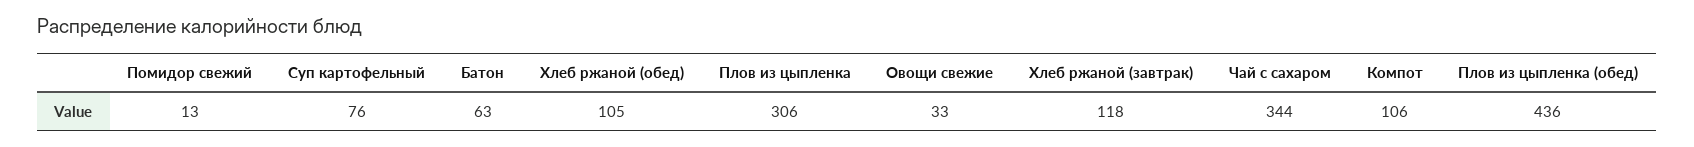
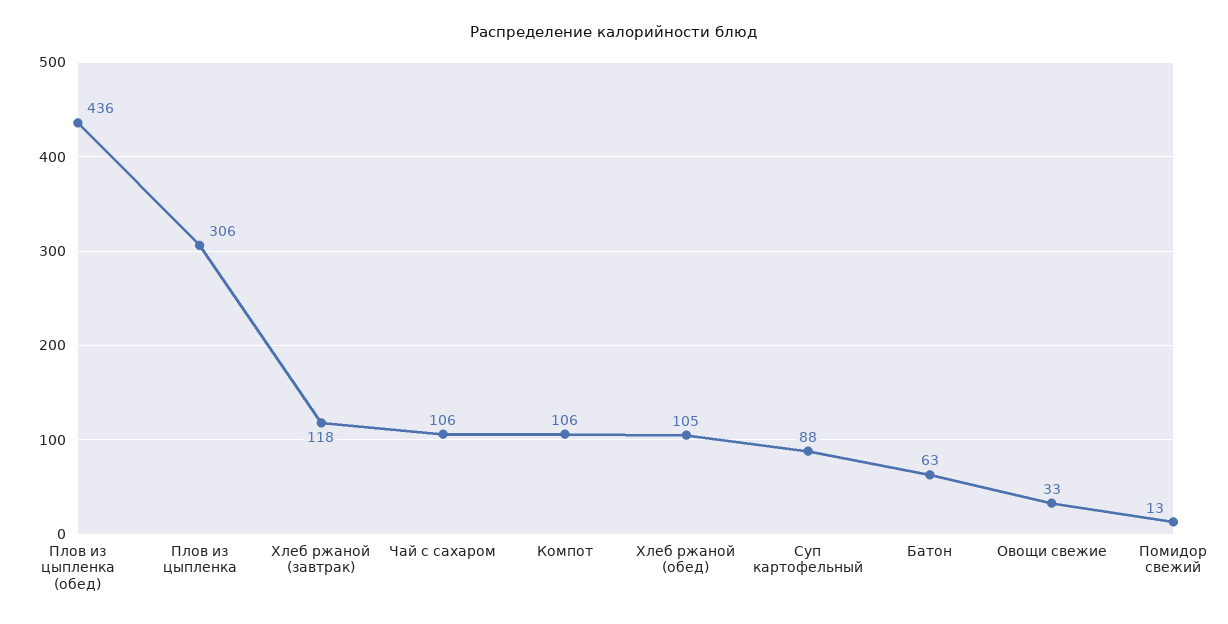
Суп картофельный: 76 -> 88
Чай с сахаром: 344 -> 106

